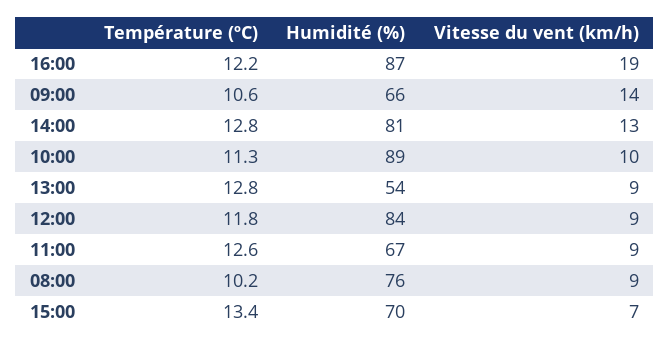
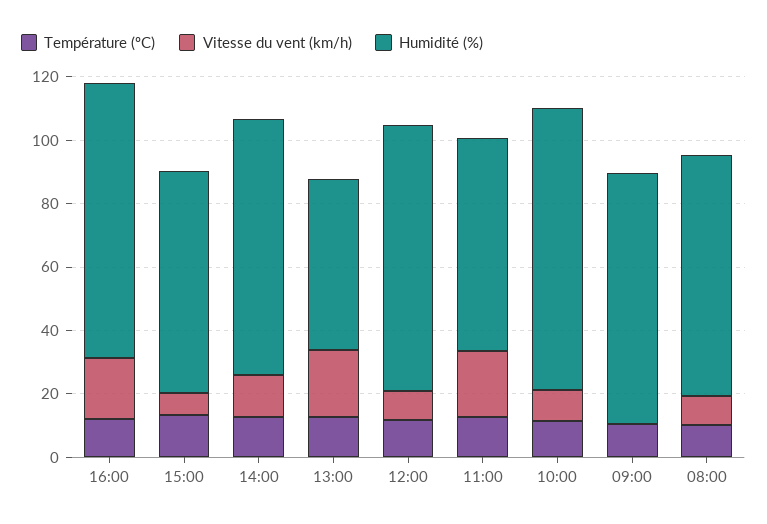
Humidité (%), 09:00: 66 -> 80
Vitesse du vent (km/h), 09:00: 14 -> 0
Vitesse du vent (km/h), 13:00: 9 -> 20
Vitesse du vent (km/h), 11:00: 9 -> 20

